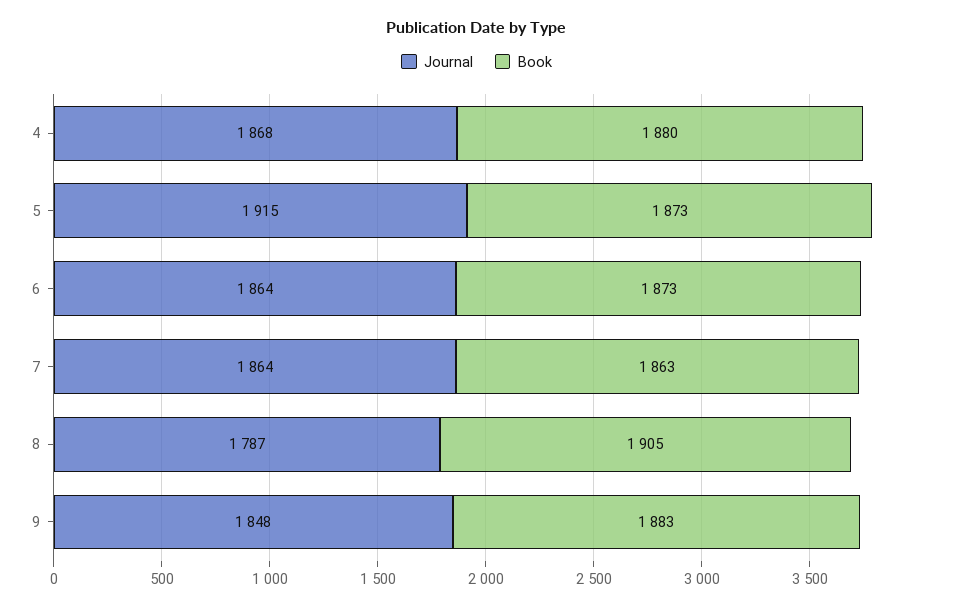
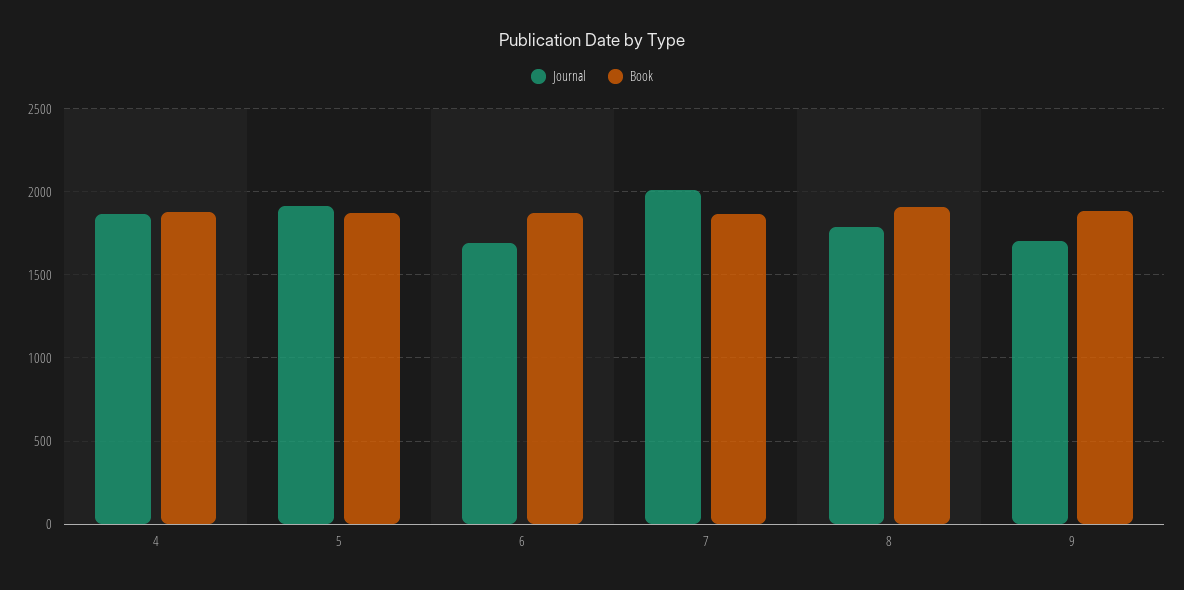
Journal, 6: 1864 -> 1700
Journal, 7: 1864 -> 2000
Journal, 9: 1848 -> 1700

